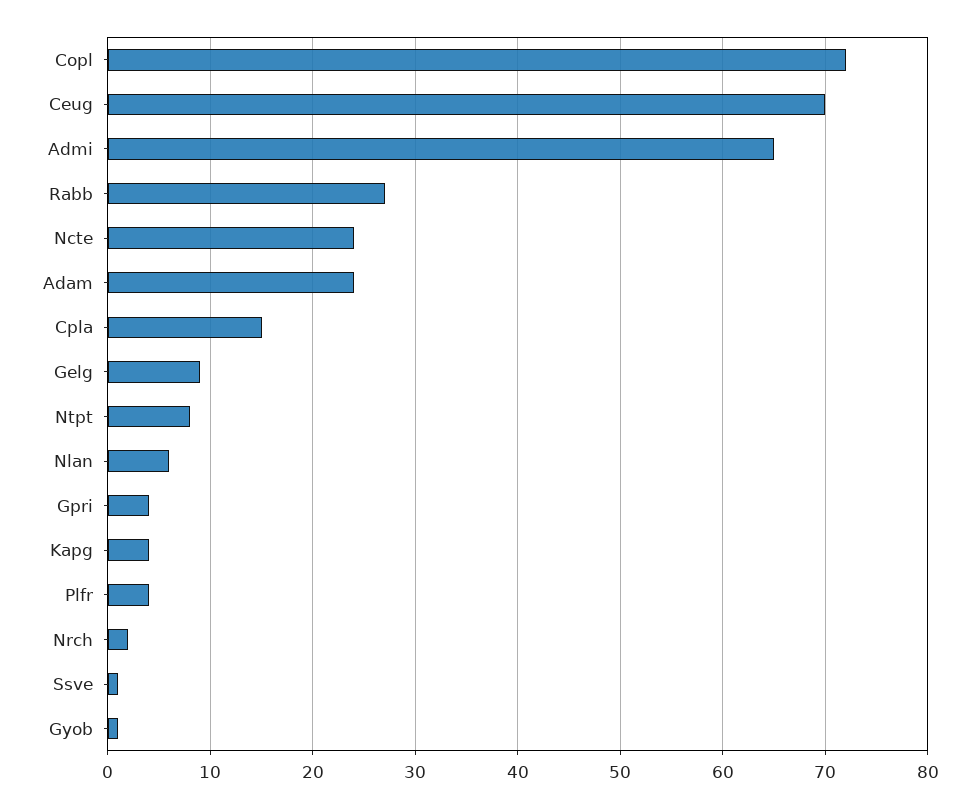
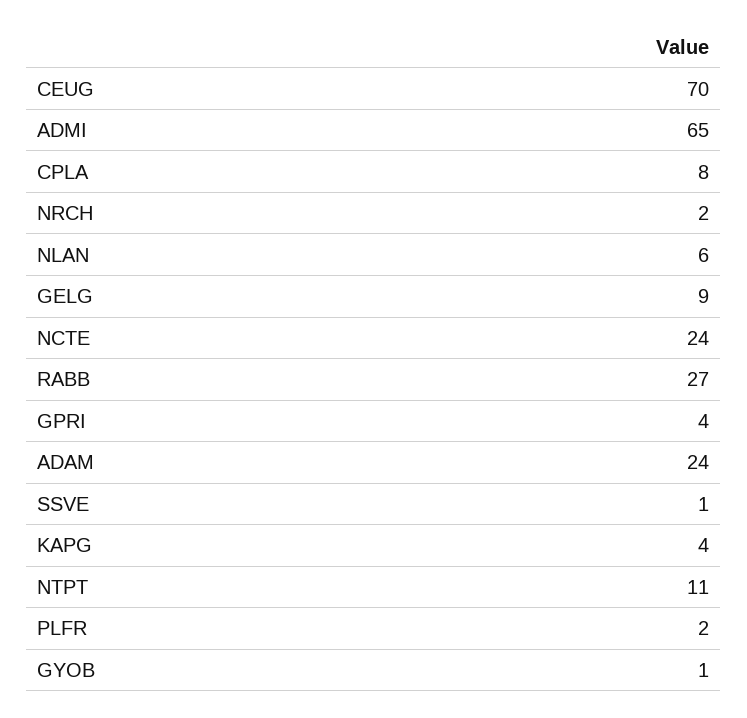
Copl: 72 -> none
Cpla: 15 -> 8
Ntpt: 8 -> 11
Plfr: 4 -> 2

